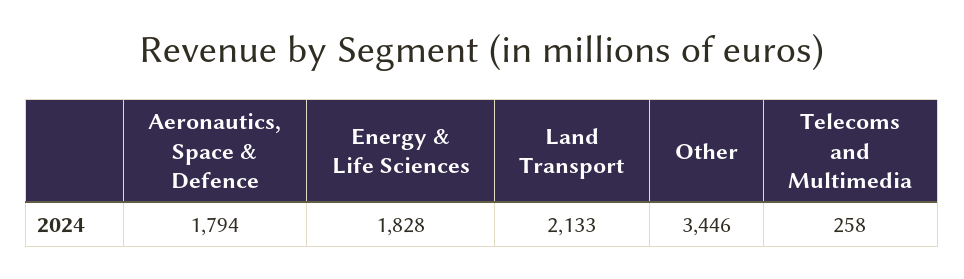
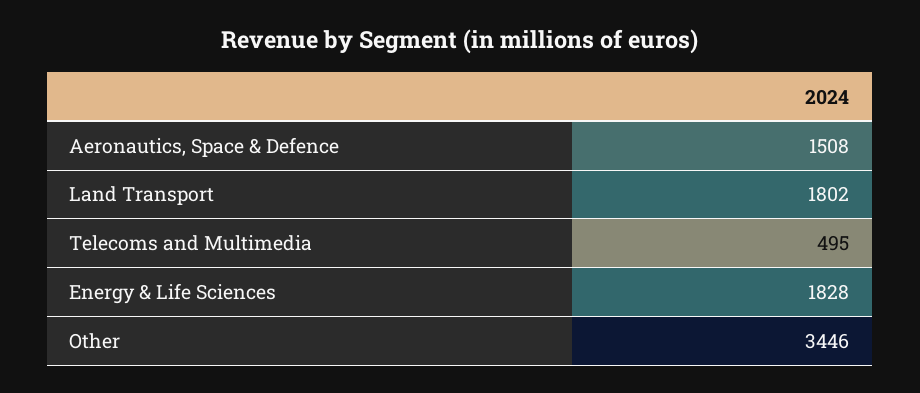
Aeronautics, Space & Defence: 1794 -> 1508
Land Transport: 2133 -> 1802
Telecoms and Multimedia: 258 -> 495

